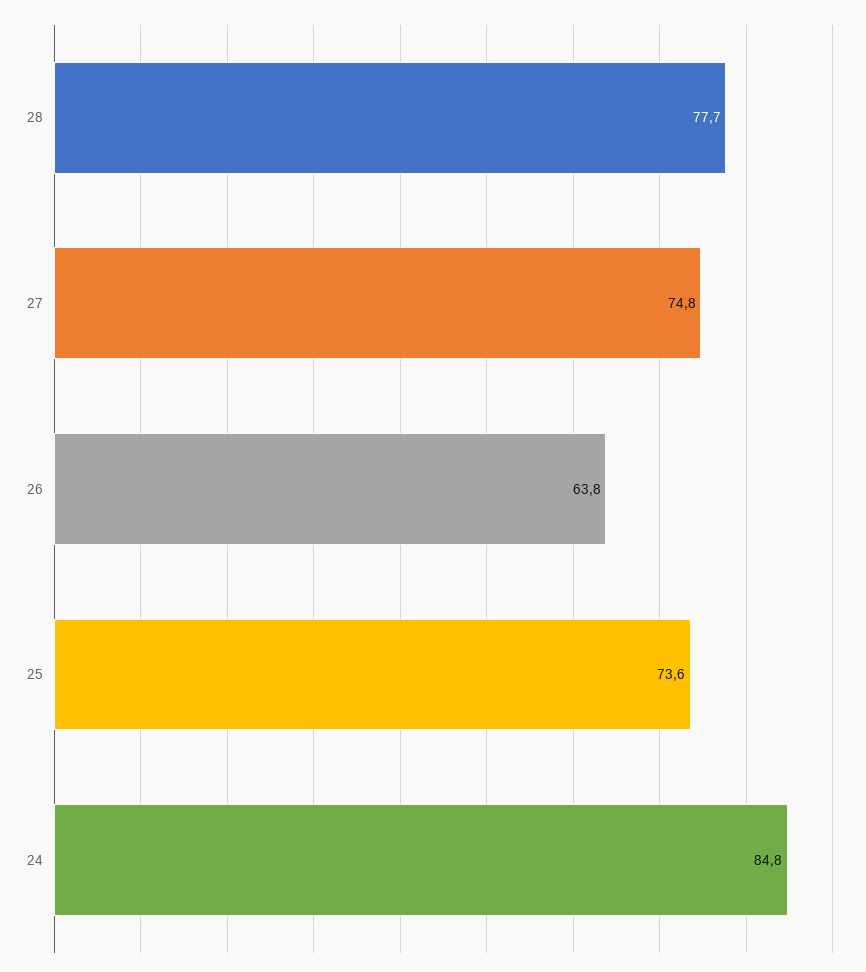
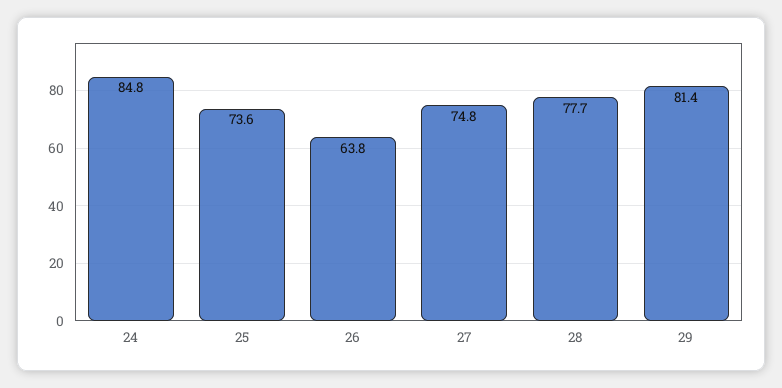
29: none -> 81.4

